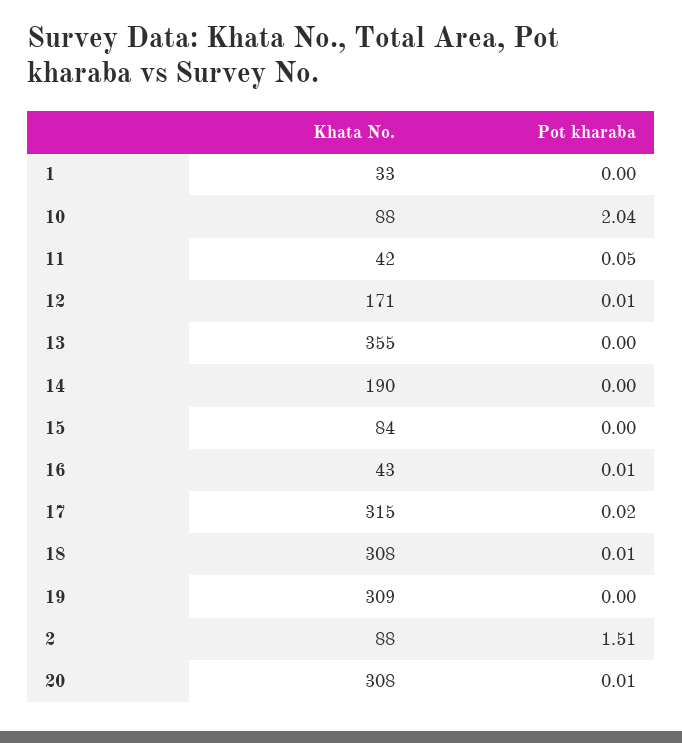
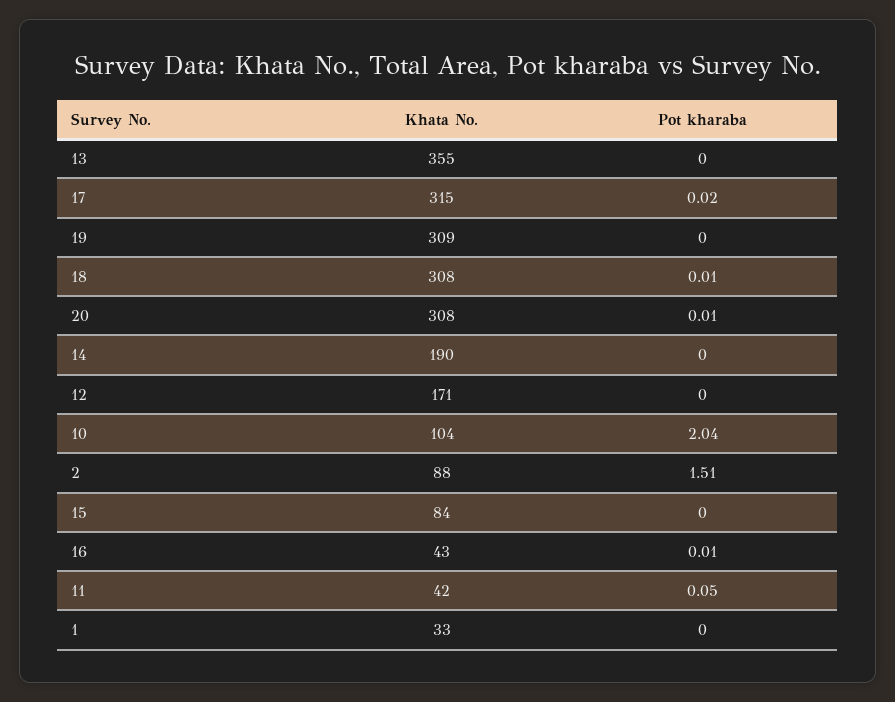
Khata No., 10: 88 -> 104
Pot kharaba, 12: 0.01 -> 0

